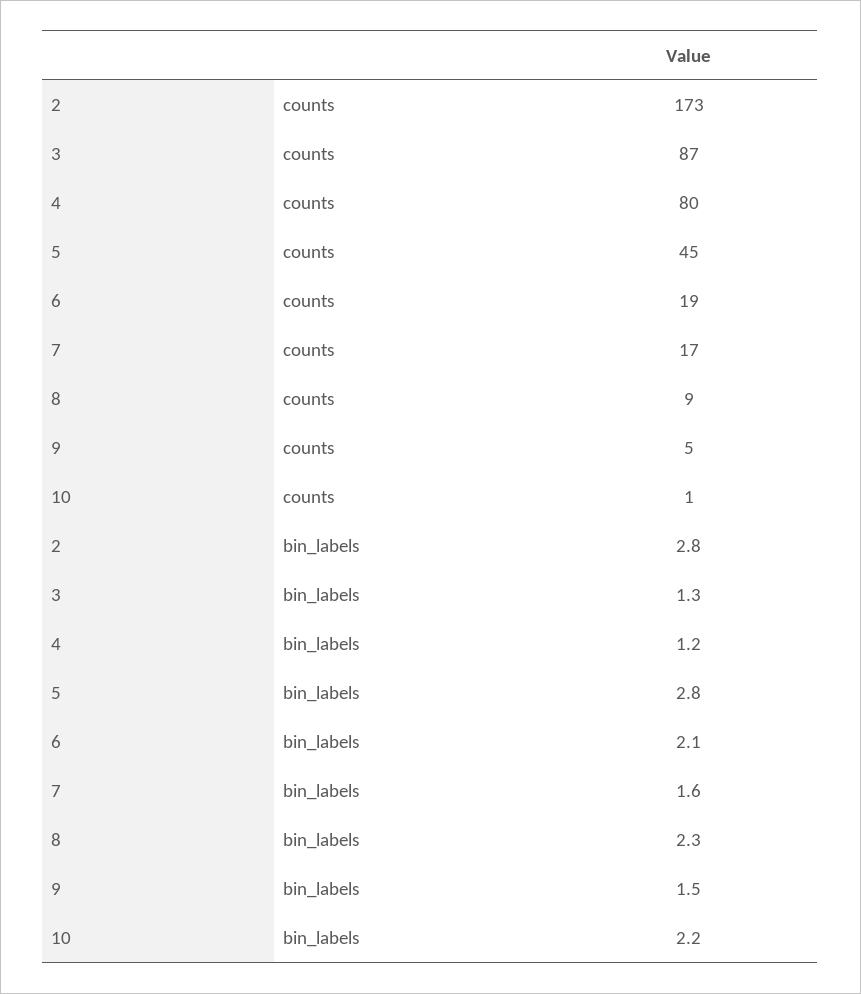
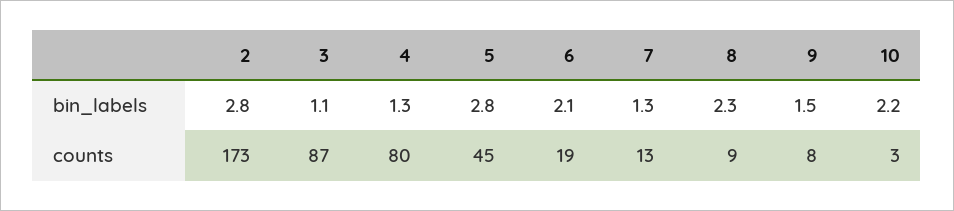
7, counts: 17 -> 13
9, counts: 5 -> 8
10, counts: 1 -> 3
3, bin_labels: 1.3 -> 1.1
4, bin_labels: 1.2 -> 1.3
7, bin_labels: 1.6 -> 1.3

